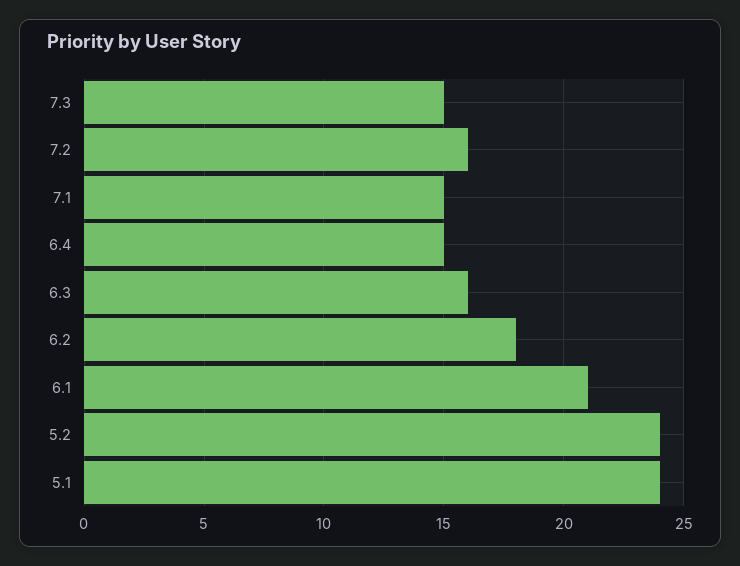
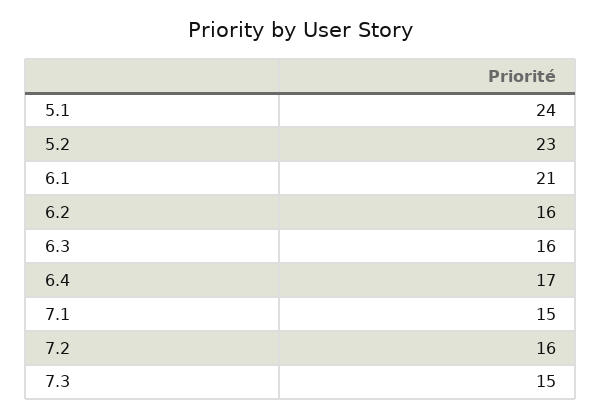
6.4: 15 -> 17
6.2: 18 -> 16
5.2: 24 -> 23

